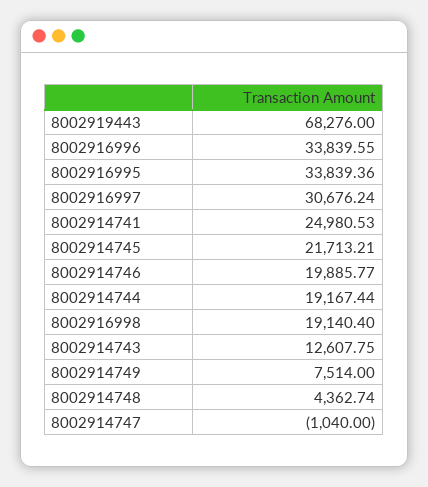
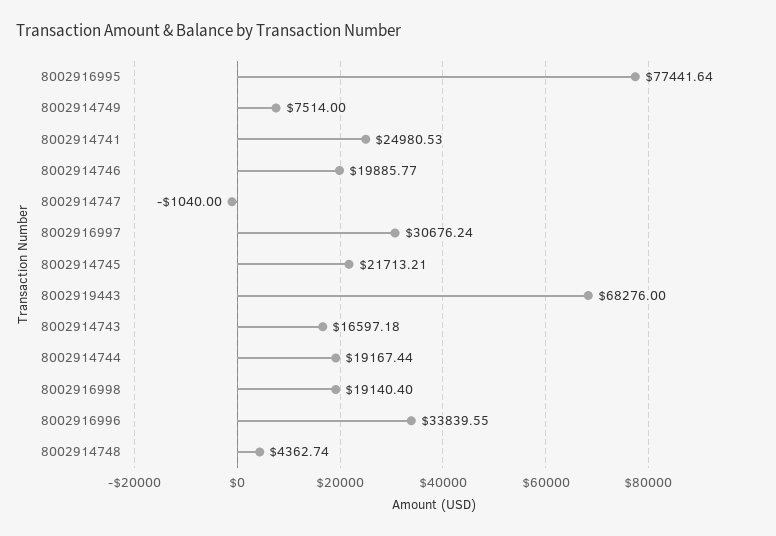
8002916995: 33839.36 -> 77441.64
8002914743: 12607.75 -> 16597.18

